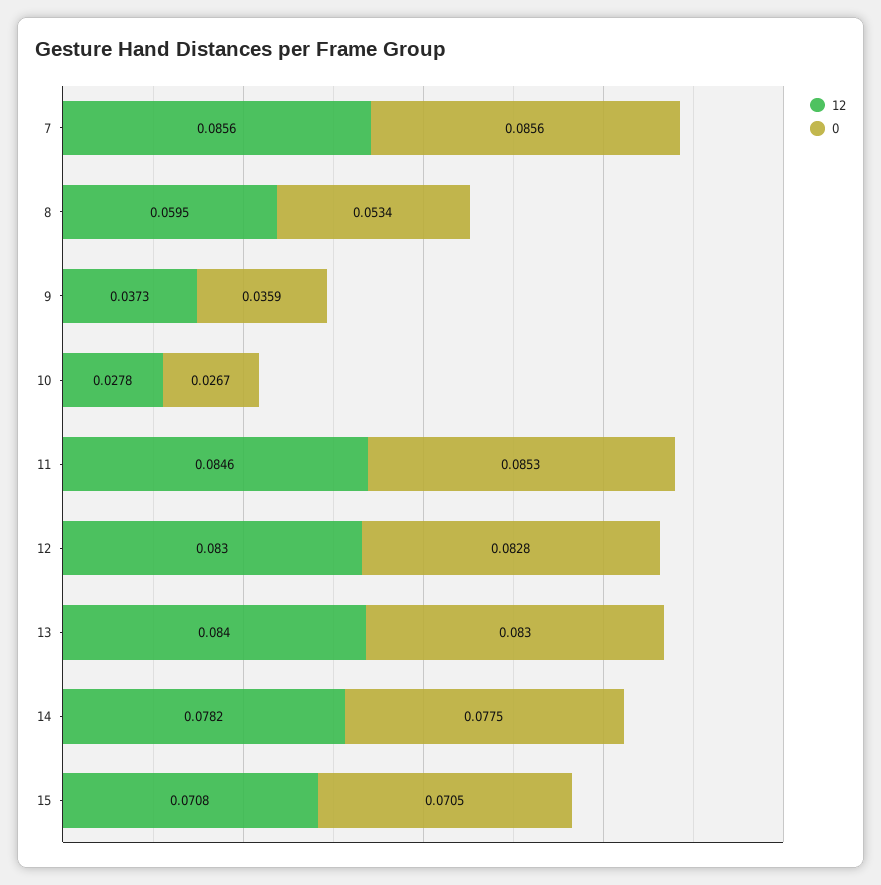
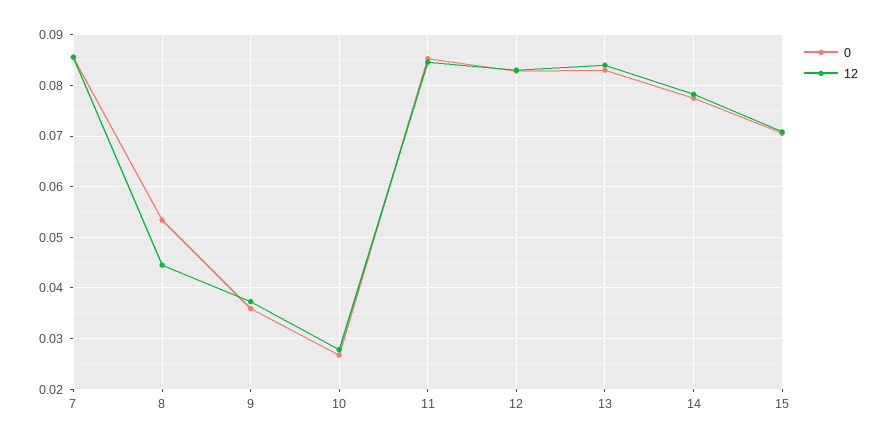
12, 8: 0.0595 -> 0.044

